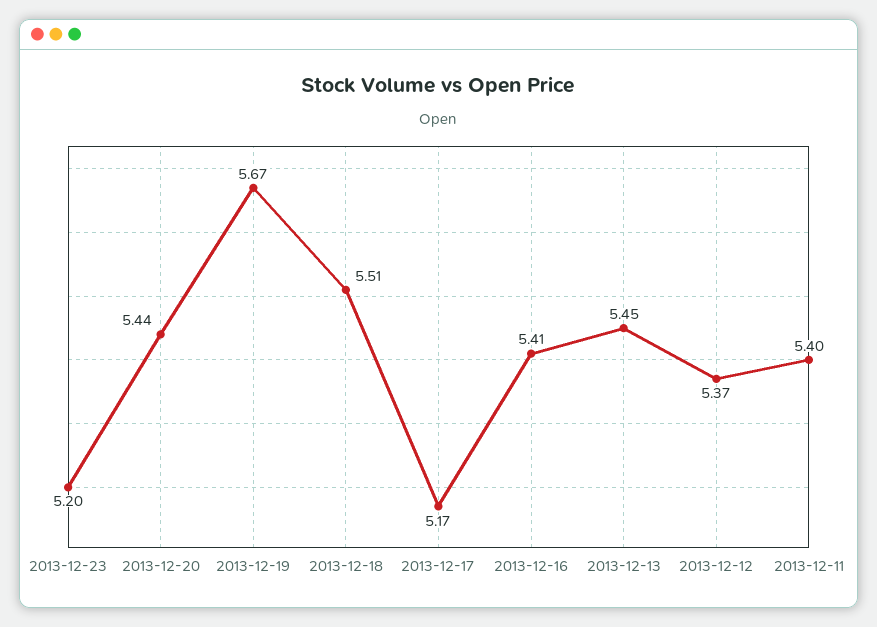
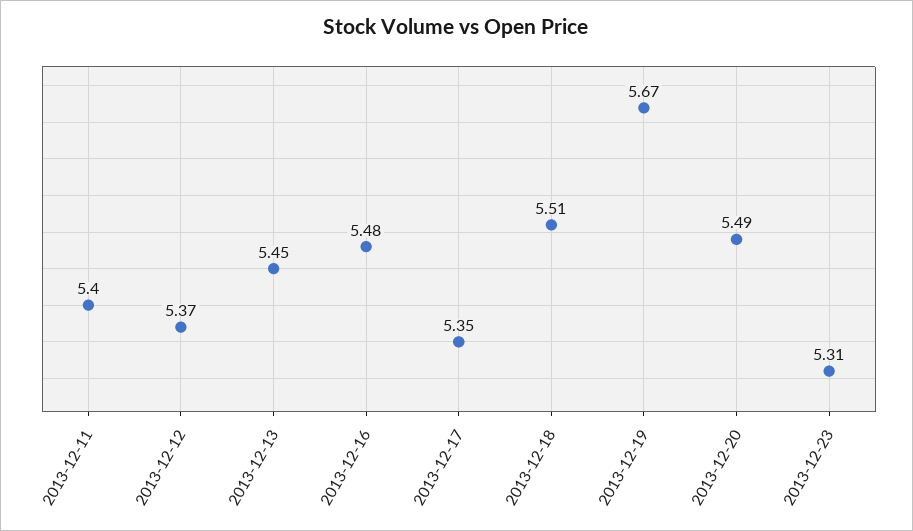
2013-12-23: 5.2 -> 5.31
2013-12-20: 5.44 -> 5.49
2013-12-17: 5.17 -> 5.35
2013-12-16: 5.41 -> 5.48

